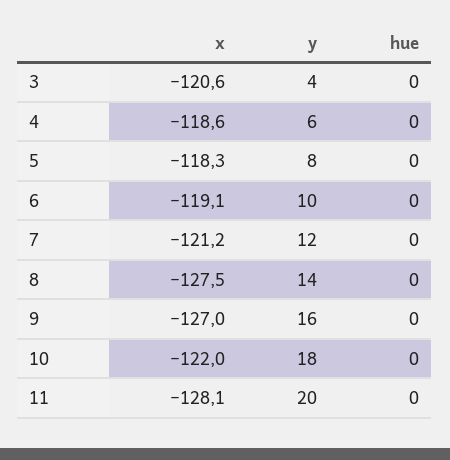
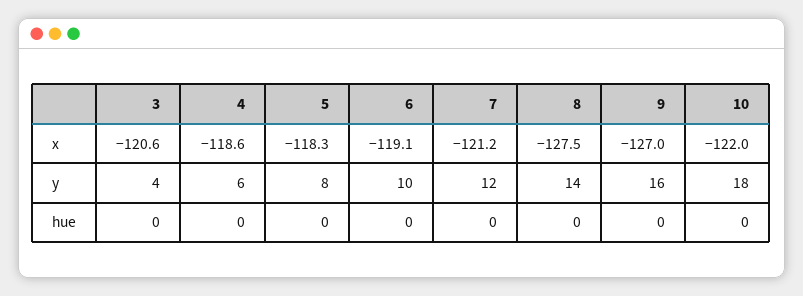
x, 11: -128.1 -> none
y, 11: 20 -> none
hue, 11: 0 -> none

